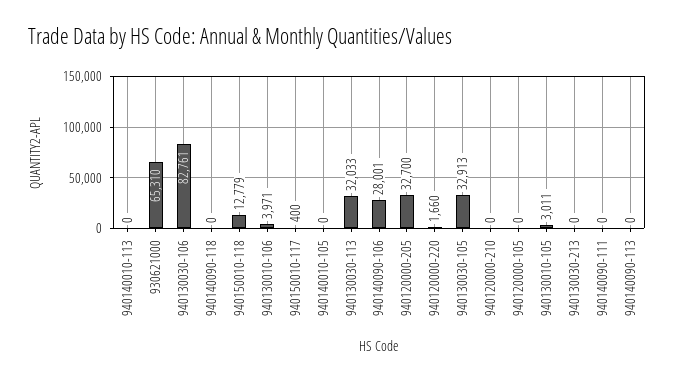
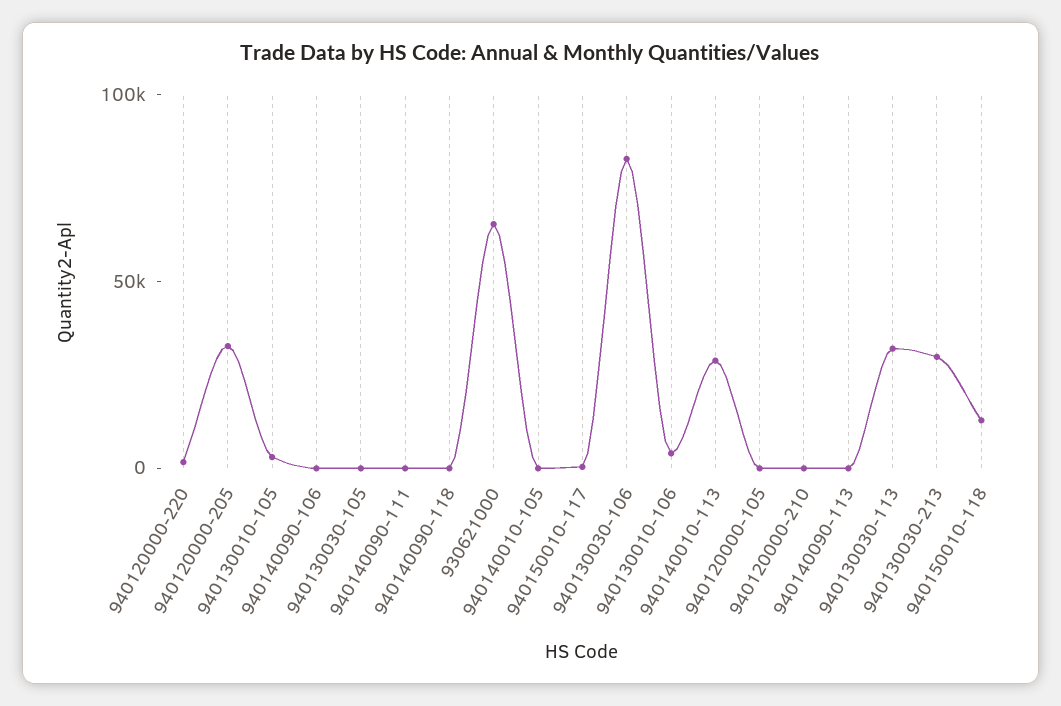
940140010-113: 0 -> 30000
940140090-106: 28001 -> 0
940130030-105: 32913 -> 0
940130030-213: 0 -> 30000

